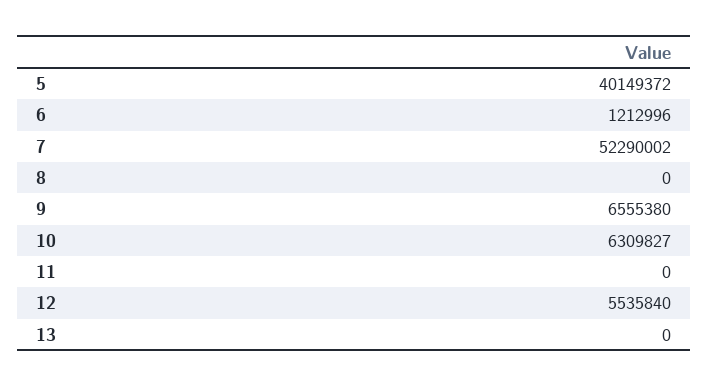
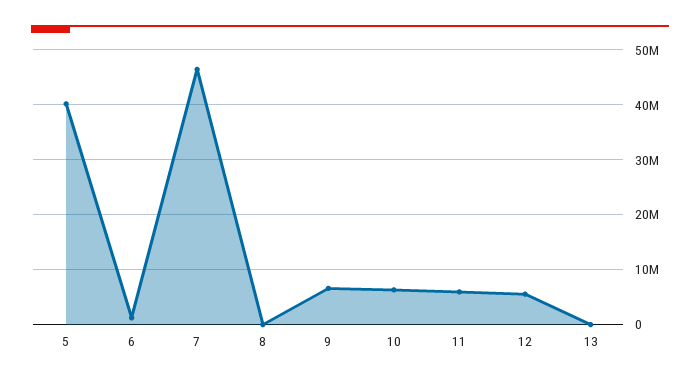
7: 52290002 -> 46000000
11: 0 -> 6000000

